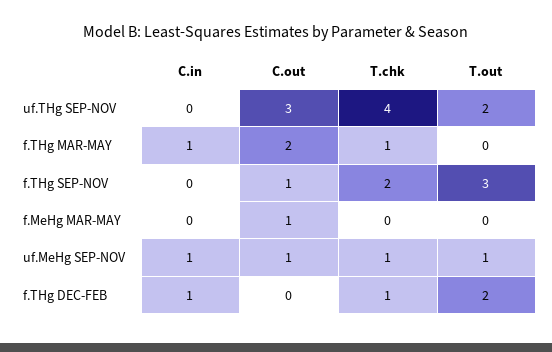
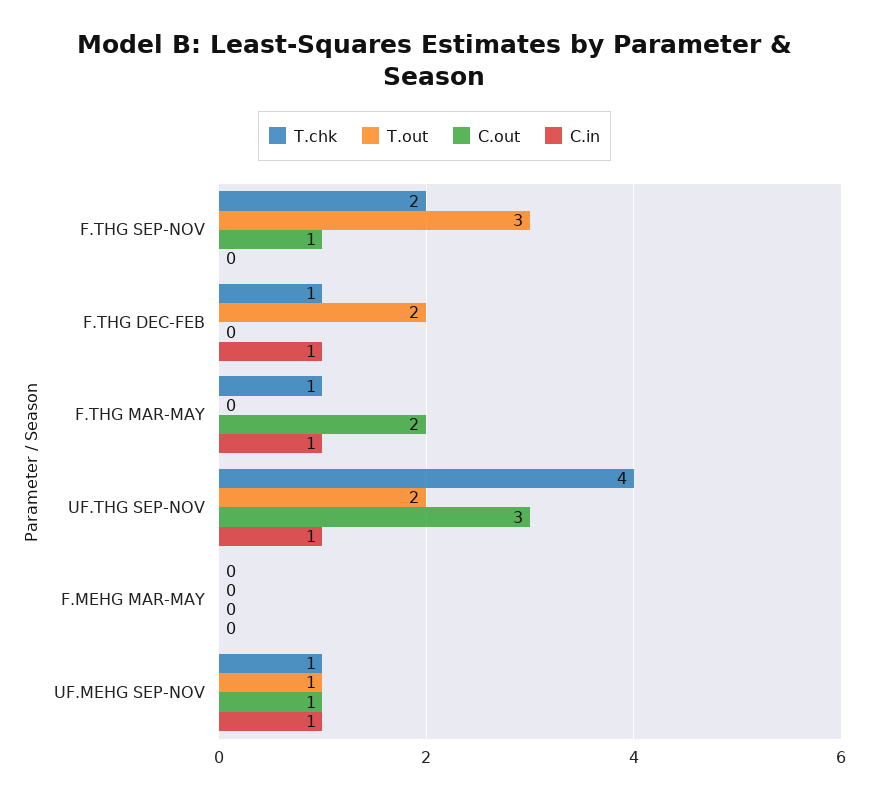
C.in, uf.THg SEP-NOV: 0 -> 1
C.out, f.MeHg MAR-MAY: 1 -> 0

